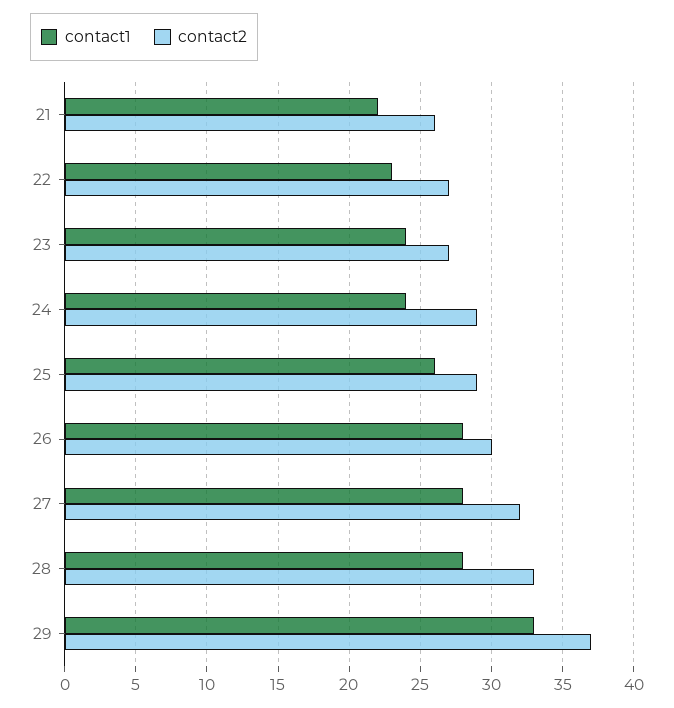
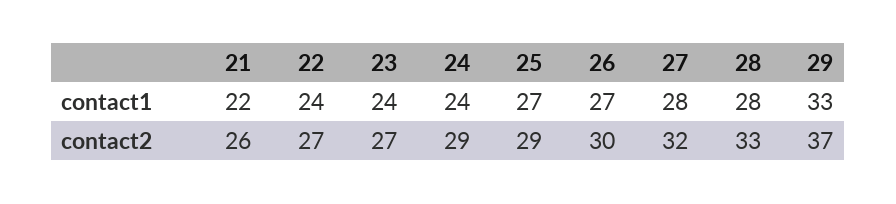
contact1, 22: 23 -> 24
contact1, 25: 26 -> 27
contact1, 26: 28 -> 27

